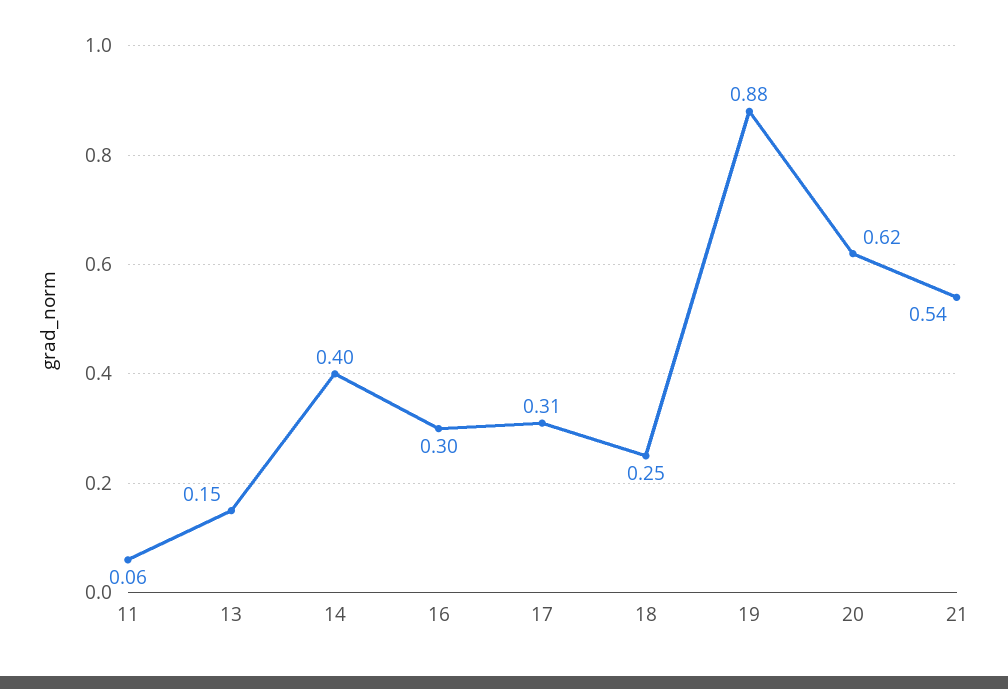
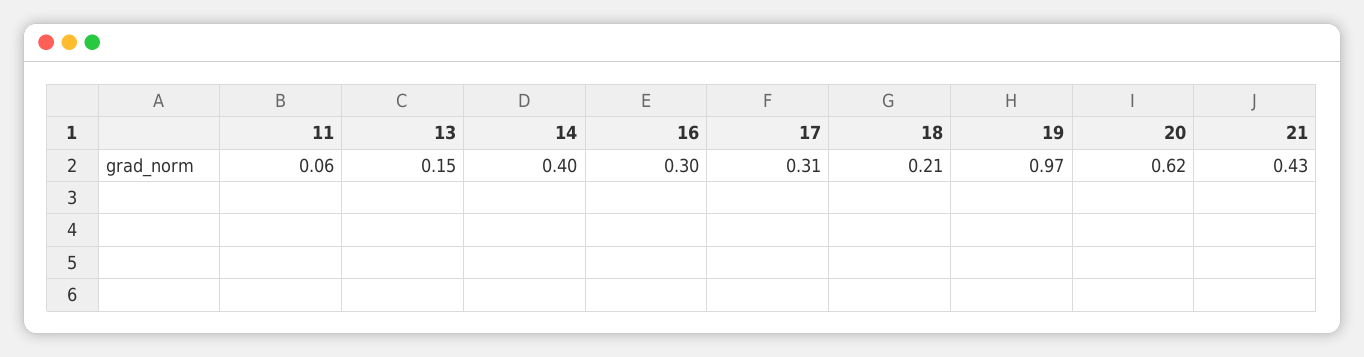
18: 0.25 -> 0.21
19: 0.88 -> 0.97
21: 0.54 -> 0.43

